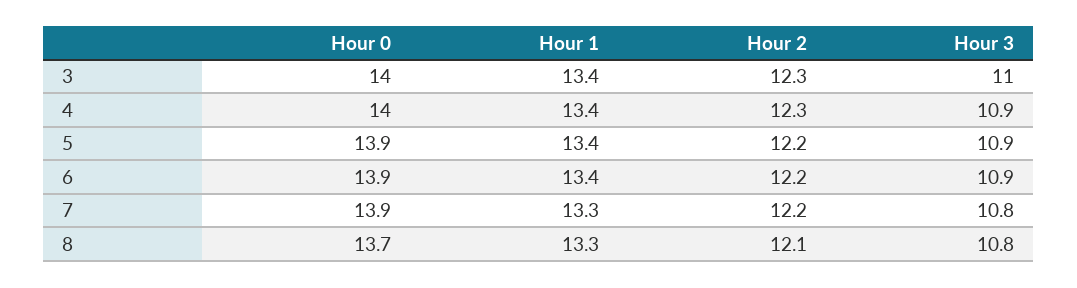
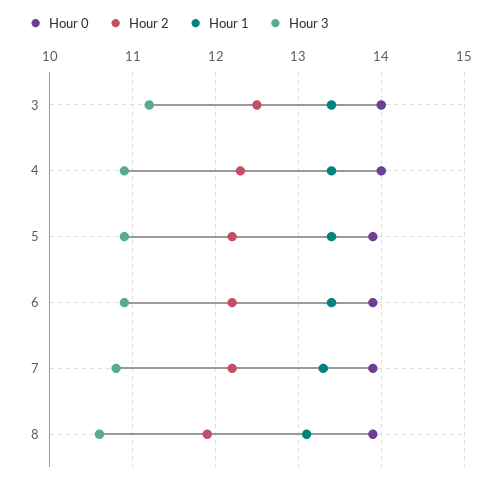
Hour 2, 3: 12.3 -> 12.5
Hour 3, 3: 11 -> 11.2
Hour 0, 8: 13.7 -> 13.9
Hour 1, 8: 13.3 -> 13.1
Hour 2, 8: 12.1 -> 11.9
Hour 3, 8: 10.8 -> 10.6

